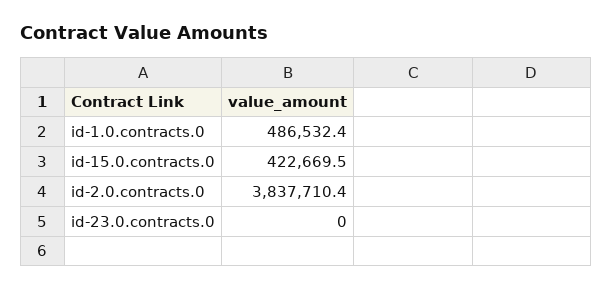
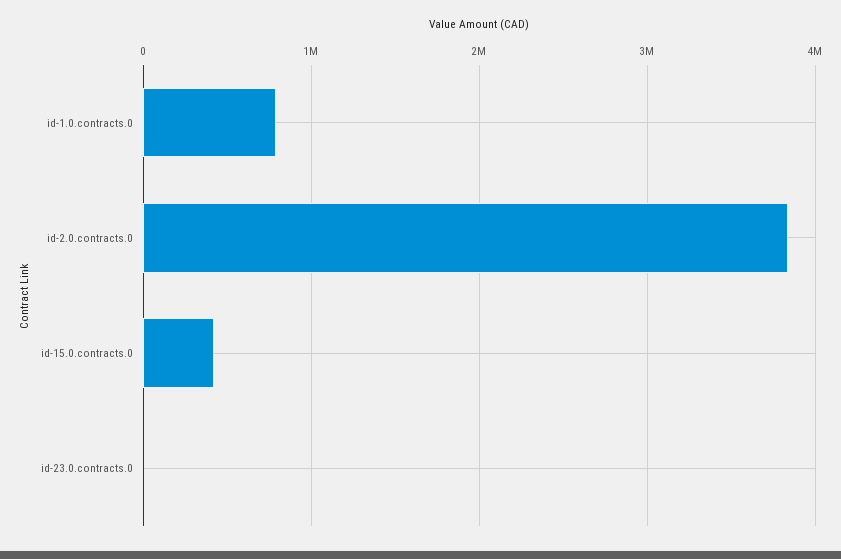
id-1.0.contracts.0: 486532.4 -> 800000

